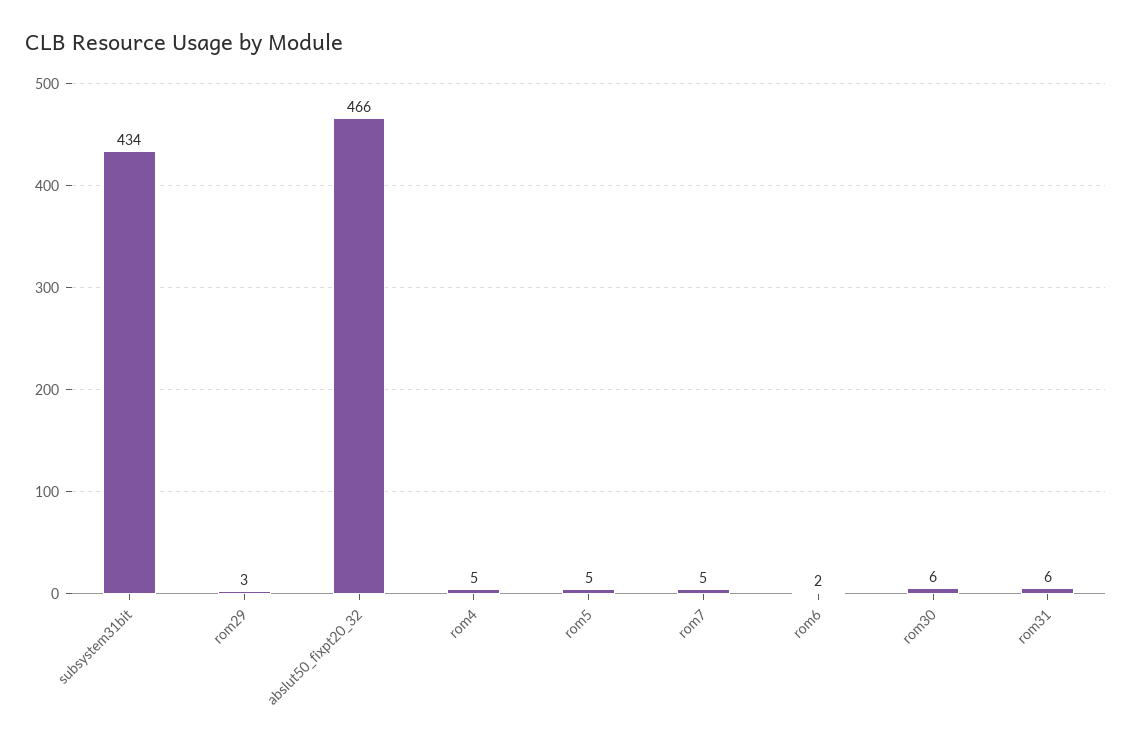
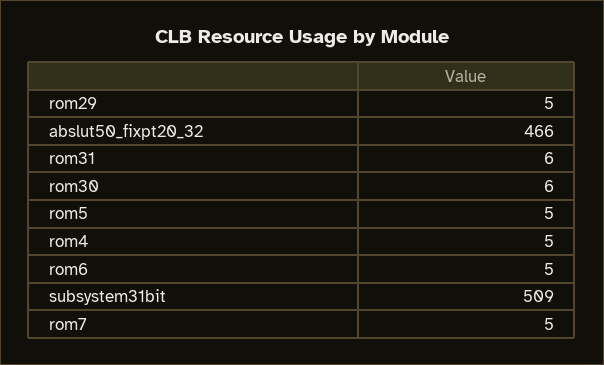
subsystem31bit: 434 -> 509
rom29: 3 -> 5
rom6: 2 -> 5

